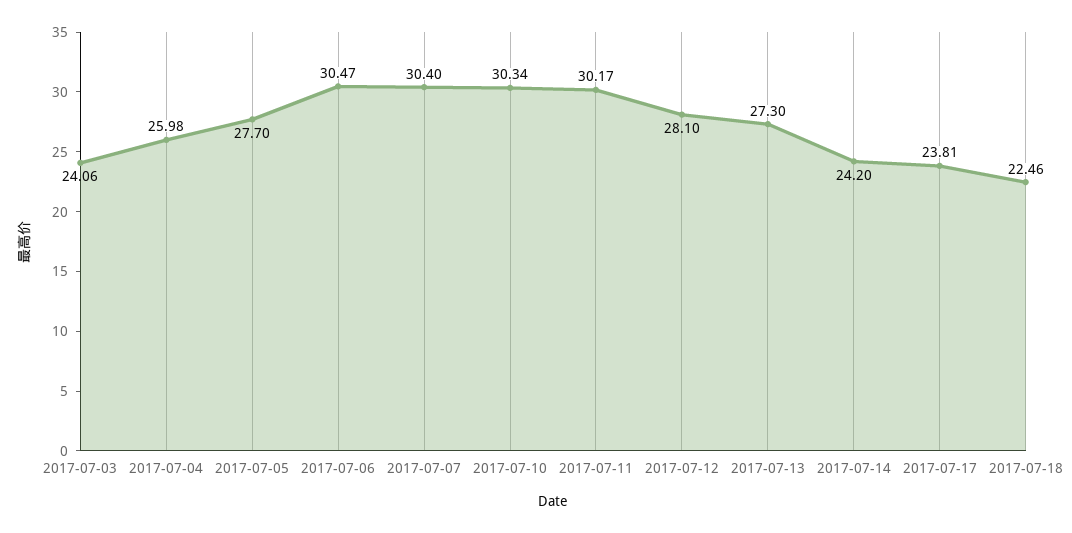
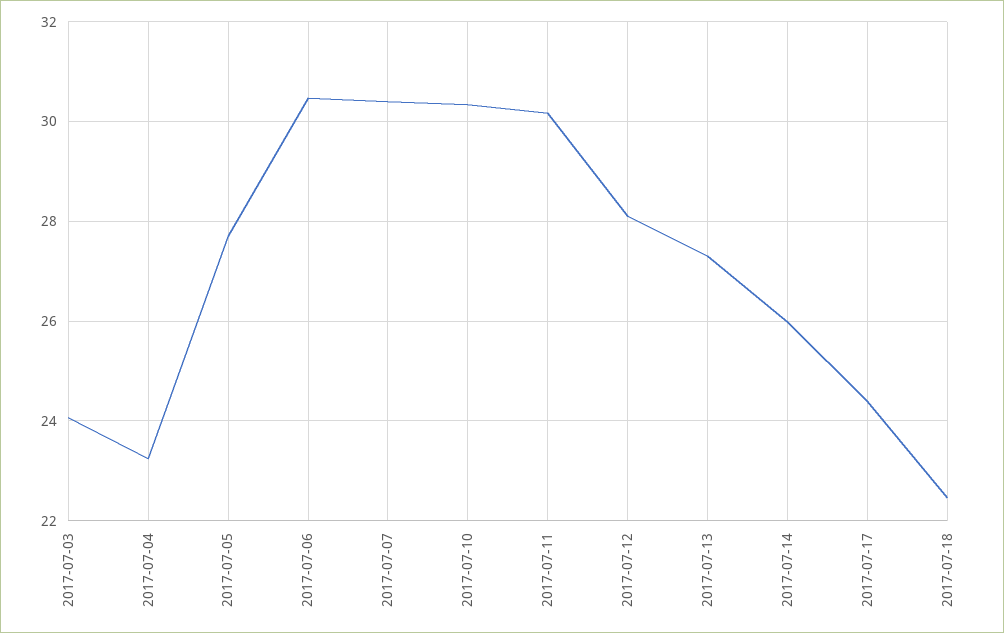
2017-07-04: 25.98 -> 23.2
2017-07-14: 24.2 -> 26
2017-07-17: 23.81 -> 24.4

